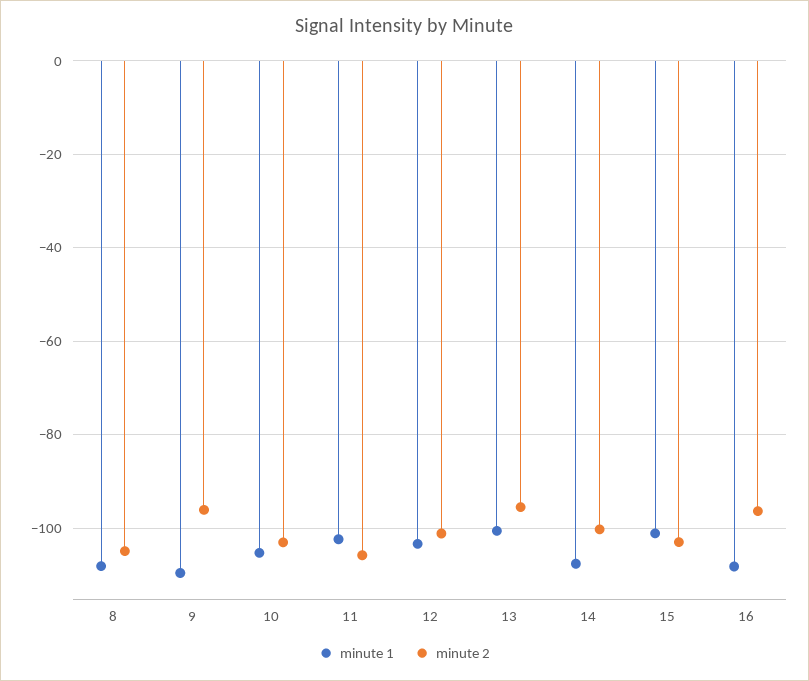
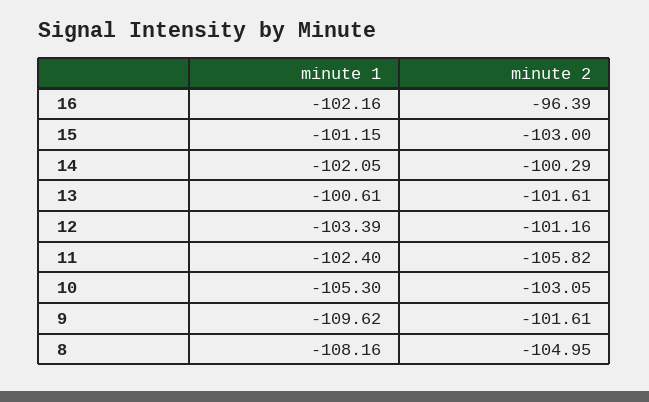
minute 2, 9: -96 -> -101.61
minute 2, 13: -96 -> -101.61
minute 1, 14: -108 -> -102.05
minute 1, 16: -108 -> -102.16

